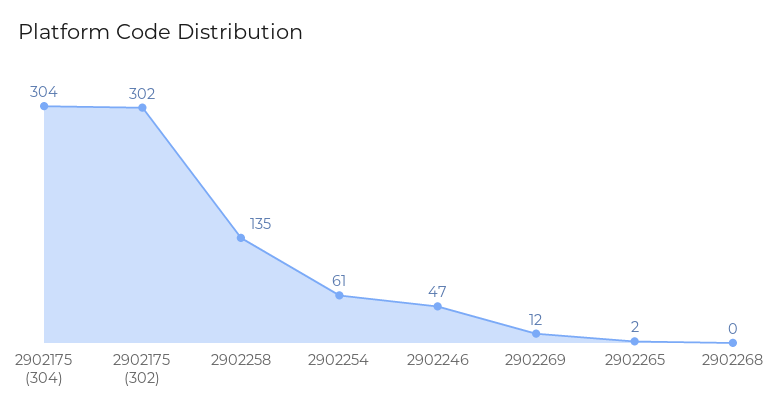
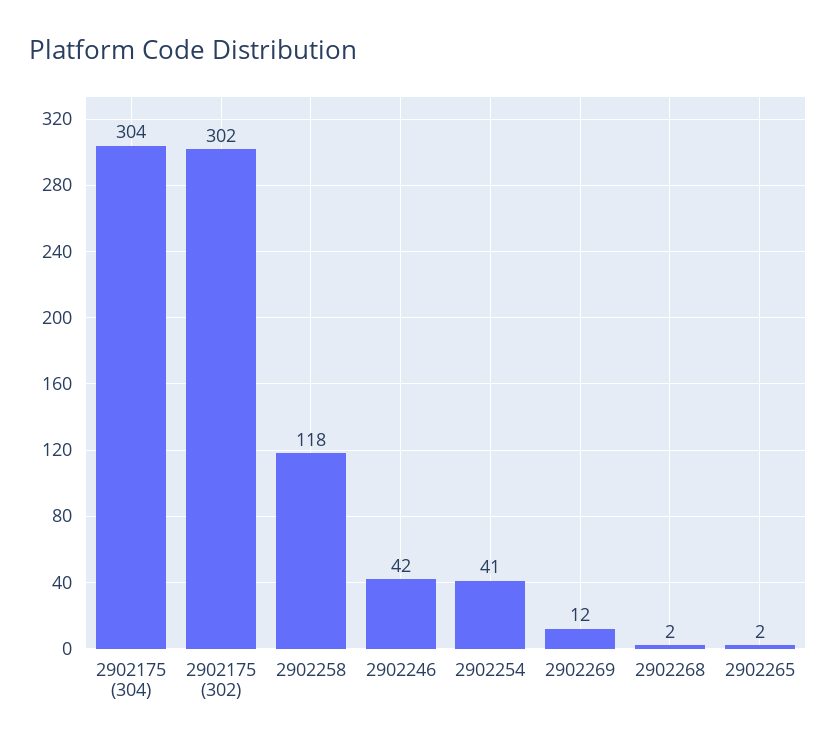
2902258: 135 -> 118
2902254: 61 -> 41
2902246: 47 -> 42
2902268: 0 -> 2

